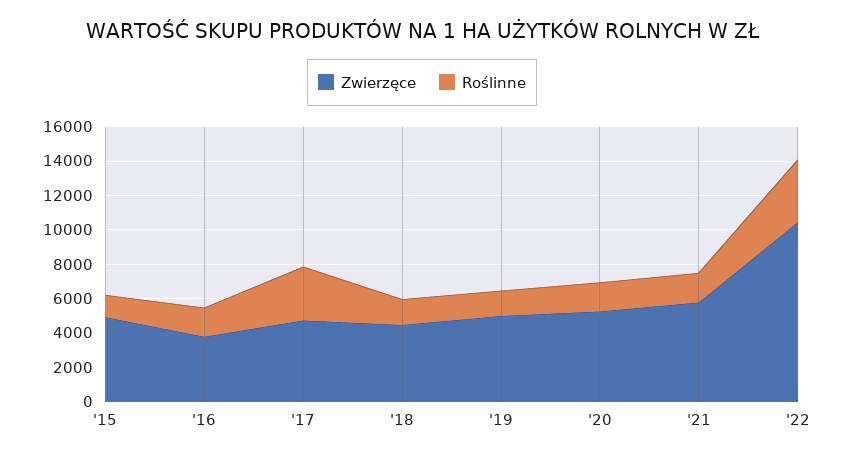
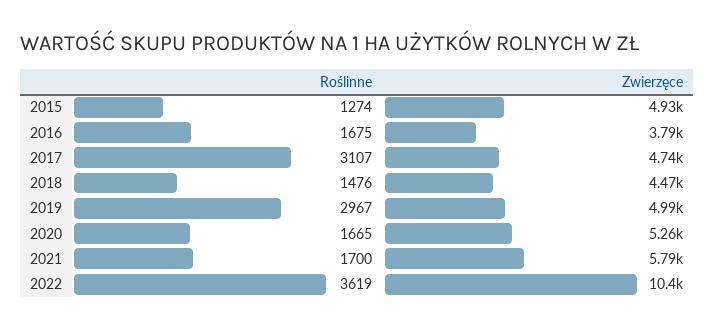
Roślinne, '19: 1500 -> 2967

